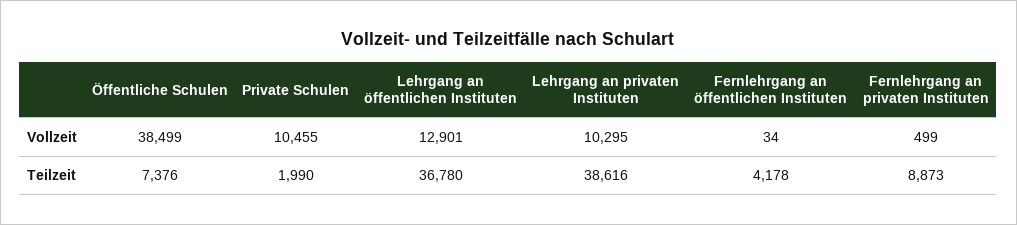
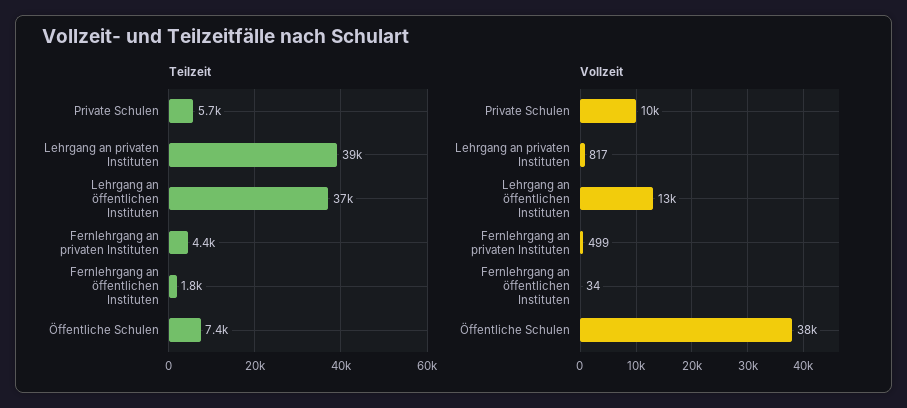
Vollzeit, Lehrgang an privaten Instituten: 10295 -> 817
Teilzeit, Private Schulen: 1990 -> 5700
Teilzeit, Fernlehrgang an öffentlichen Instituten: 4178 -> 1800
Teilzeit, Fernlehrgang an privaten Instituten: 8873 -> 4400

